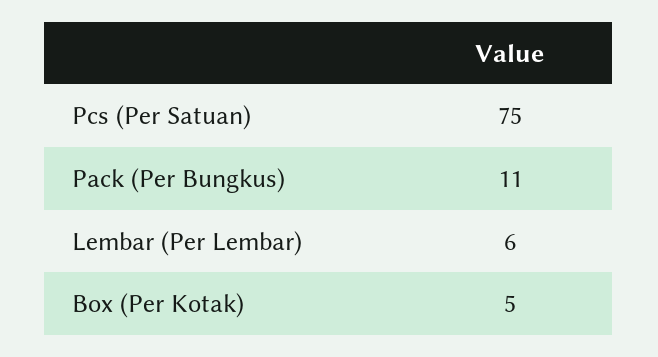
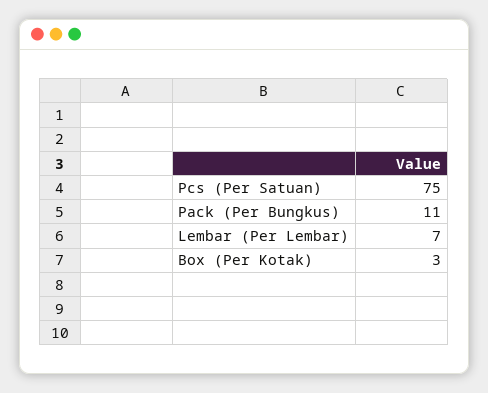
Lembar (Per Lembar): 6 -> 7
Box (Per Kotak): 5 -> 3

